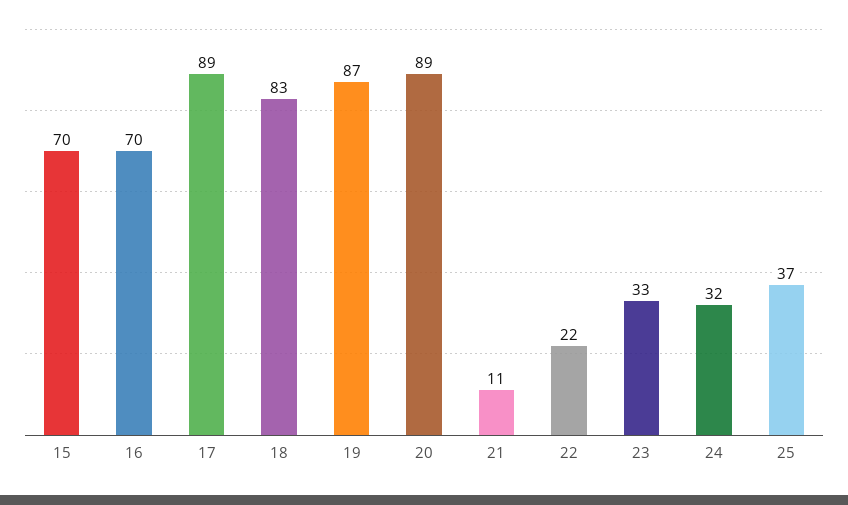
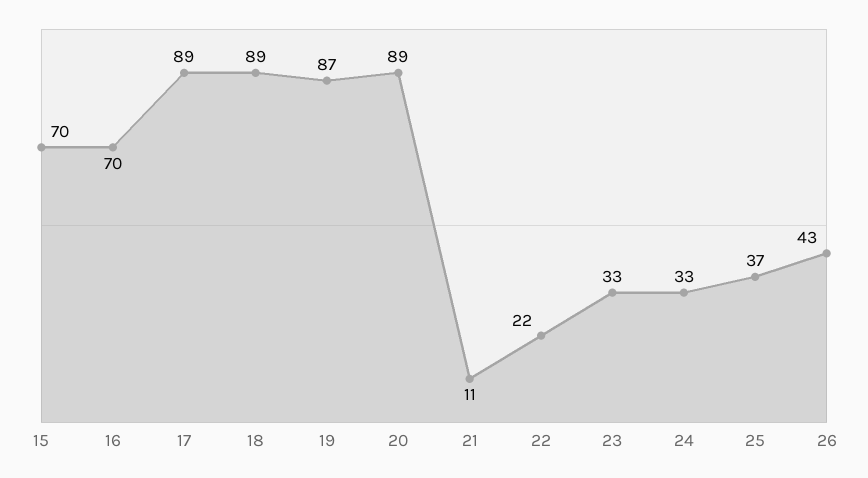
18: 83 -> 89
24: 32 -> 33
26: none -> 43

